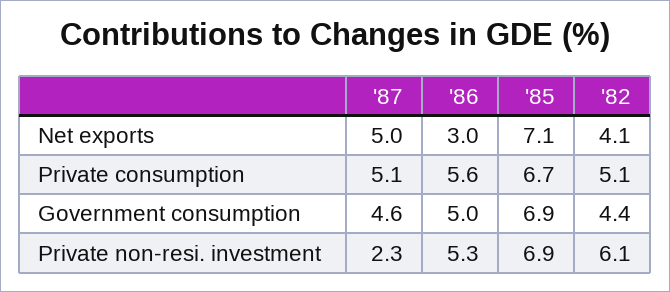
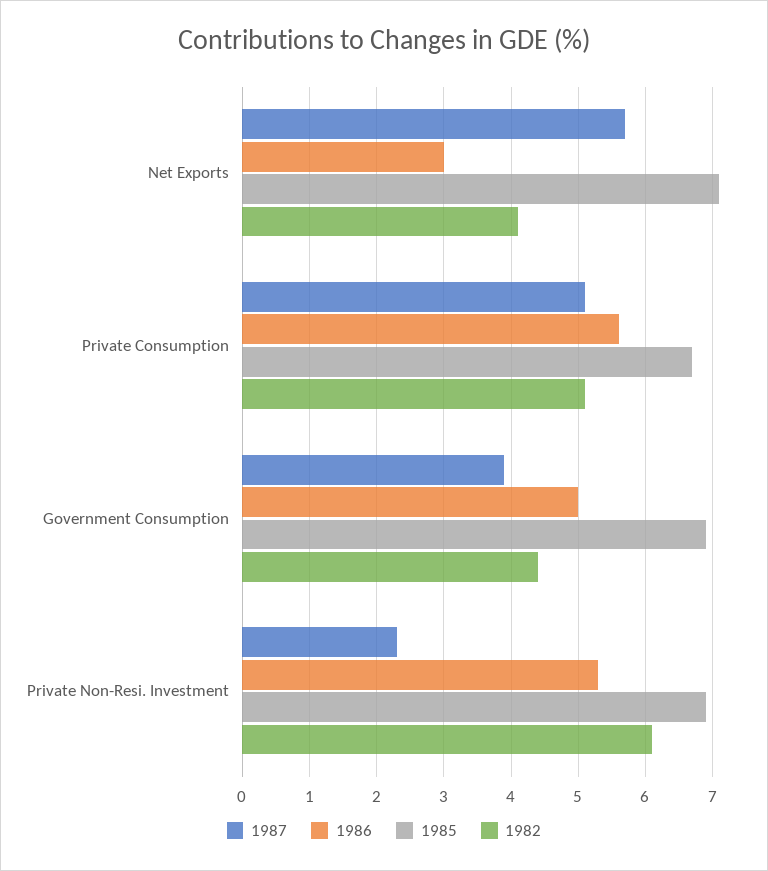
'87, Net exports: 5 -> 5.7
'87, Government consumption: 4.6 -> 3.9

